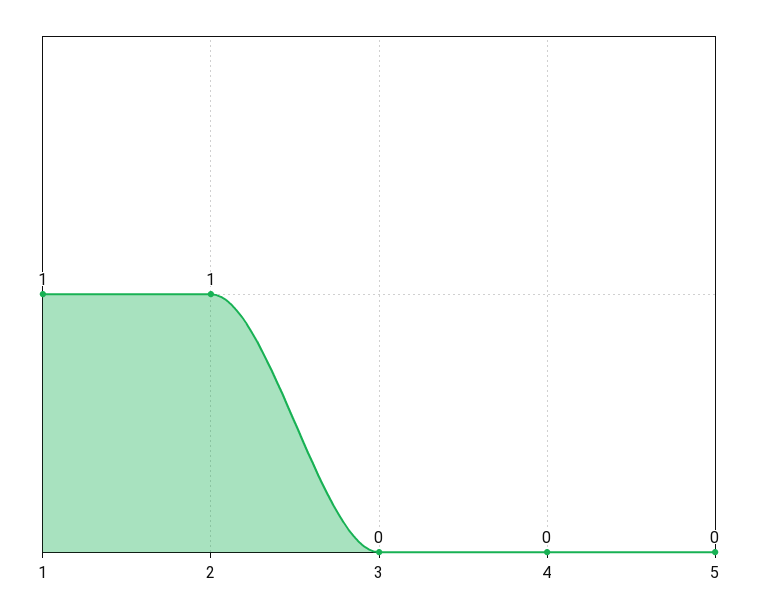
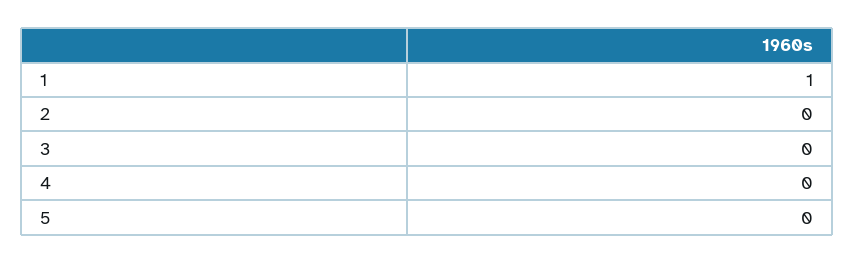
2: 1 -> 0

